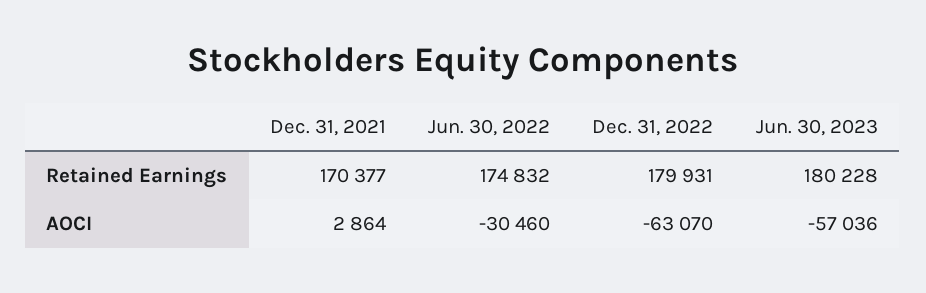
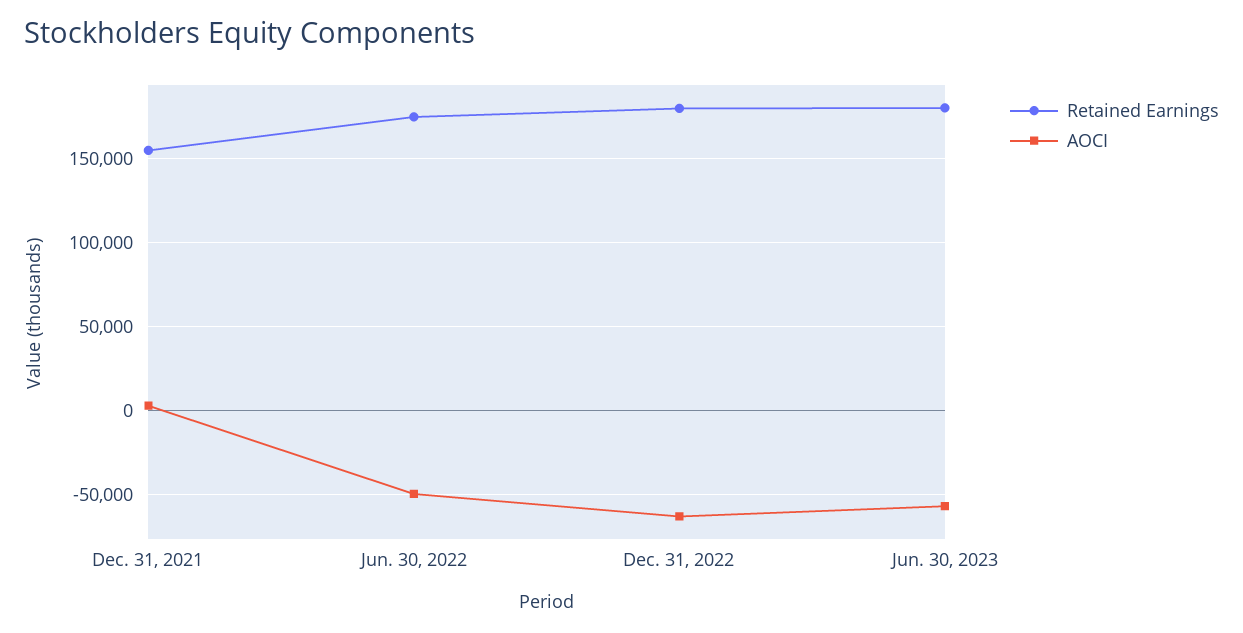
Retained Earnings, Dec. 31, 2021: 170377 -> 155000
AOCI, Jun. 30, 2022: -30460 -> -50000

